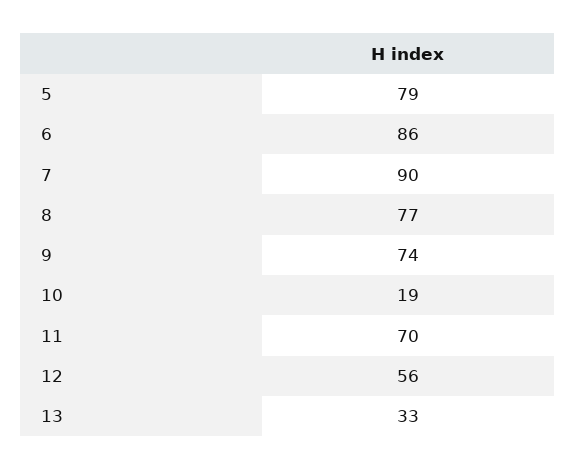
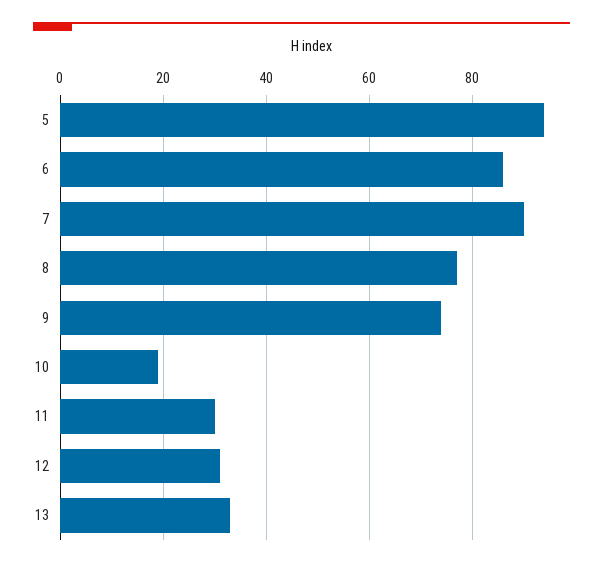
5: 79 -> 95
11: 70 -> 30
12: 56 -> 30

